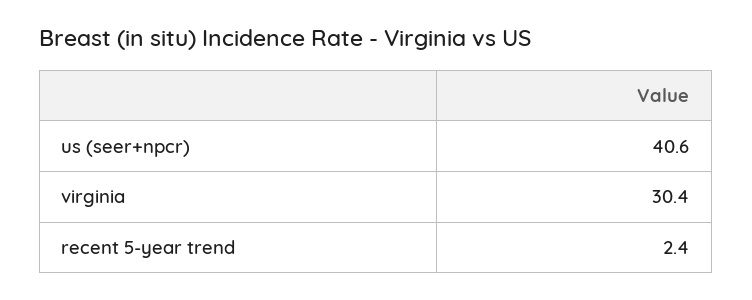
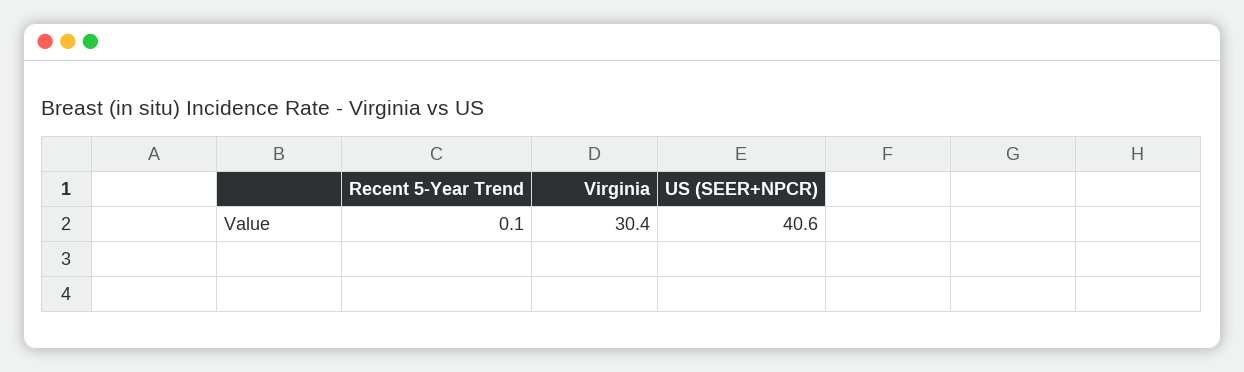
recent 5-year trend: 2.4 -> 0.1

